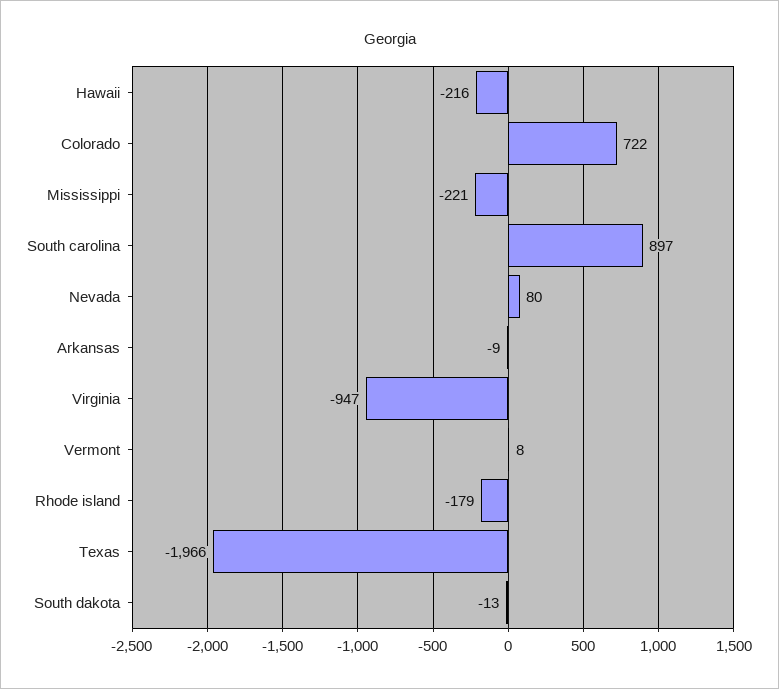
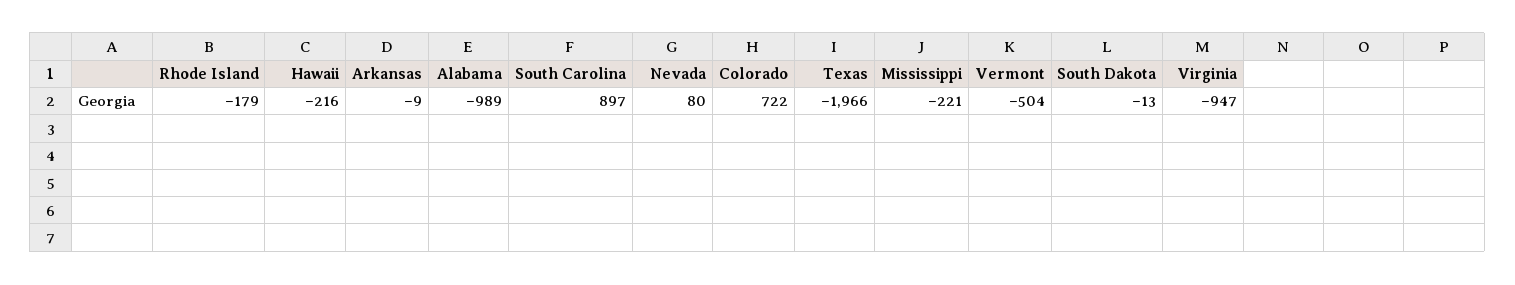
Vermont: 8 -> -504
Alabama: none -> -989

